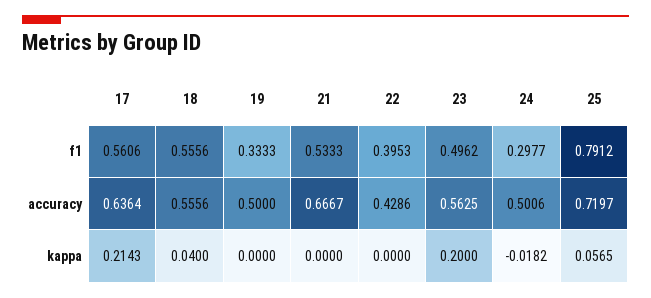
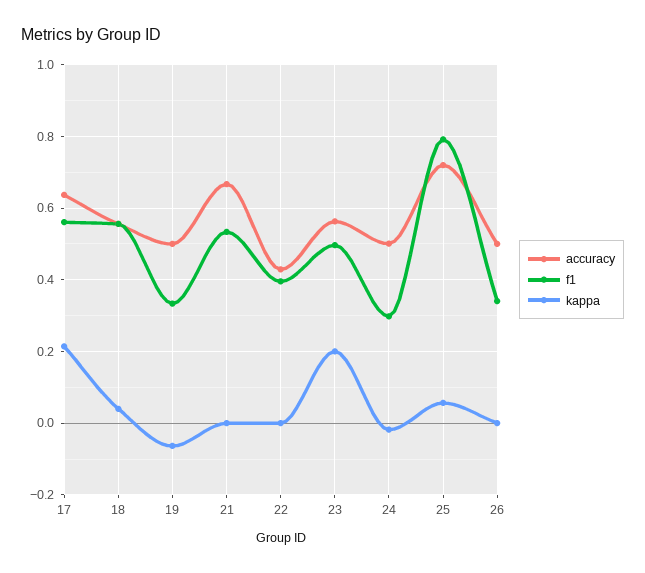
kappa, 19: 0 -> -0.06
accuracy, 26: none -> 0.5
f1, 26: none -> 0.34
kappa, 26: none -> 0

